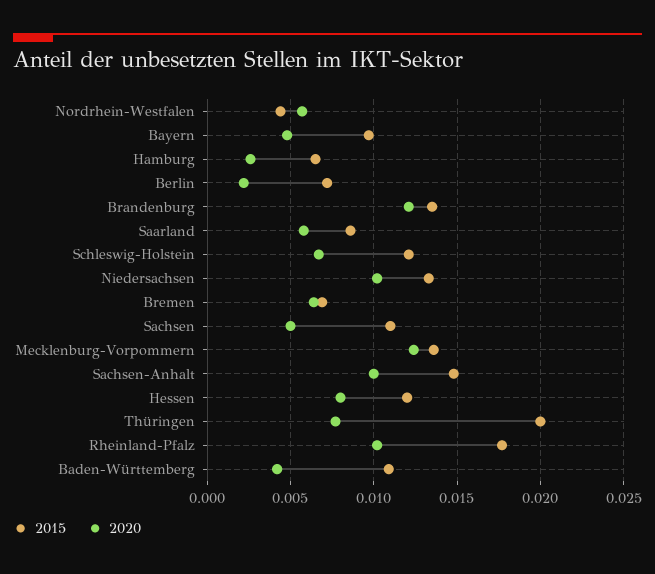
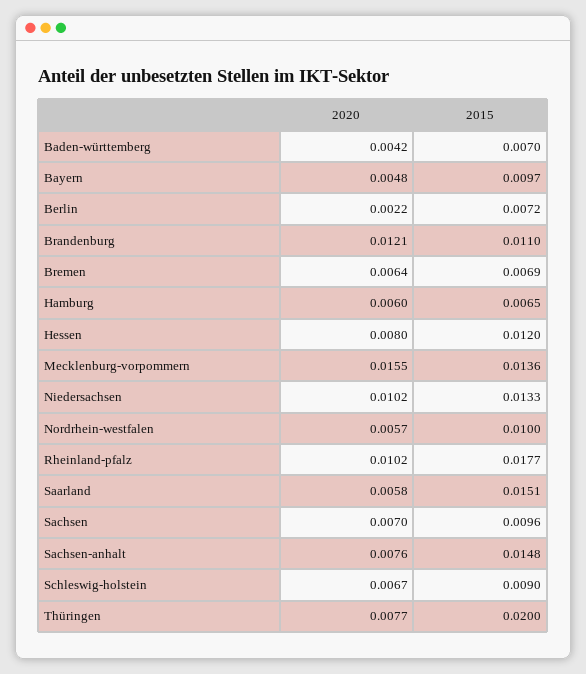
2015, Nordrhein-Westfalen: 0.0045 -> 0.01
2020, Hamburg: 0.0025 -> 0.006
2015, Brandenburg: 0.0135 -> 0.011
2015, Saarland: 0.0085 -> 0.0151
2015, Schleswig-Holstein: 0.012 -> 0.009
2015, Sachsen: 0.011 -> 0.0096
2020, Sachsen: 0.005 -> 0.007
2020, Mecklenburg-Vorpommern: 0.0125 -> 0.0155
2020, Sachsen-Anhalt: 0.01 -> 0.0076
2015, Baden-Württemberg: 0.011 -> 0.007

